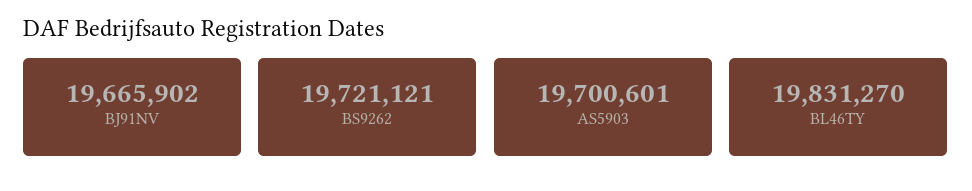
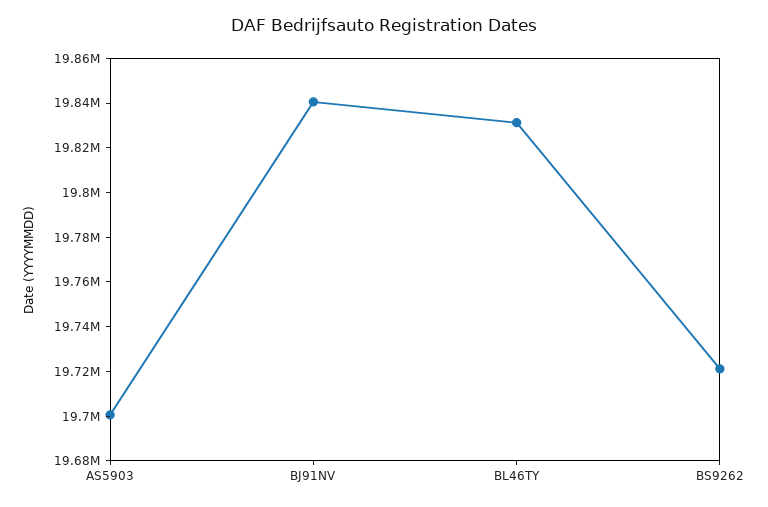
BJ91NV: 19665902 -> 19840000

